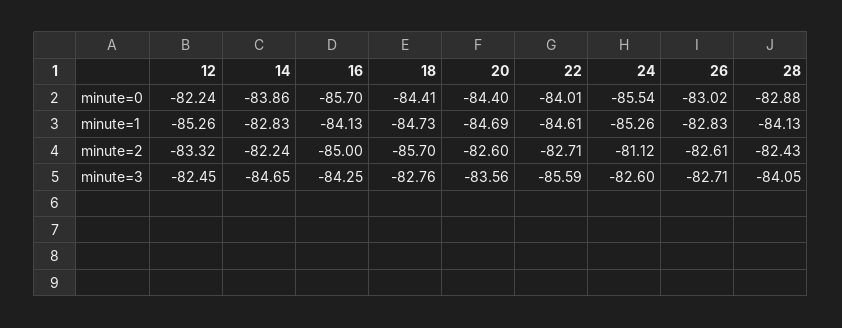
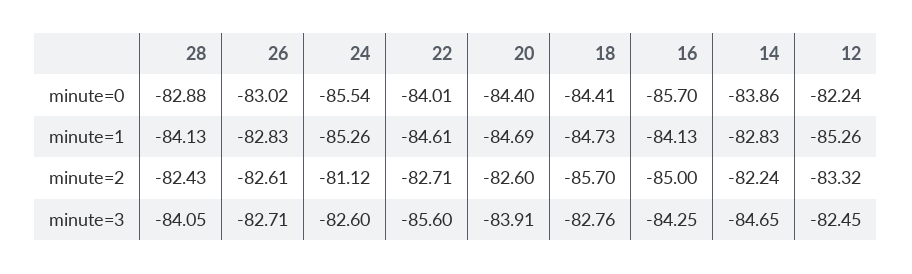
20, minute=3: -83.56 -> -83.91
22, minute=3: -85.59 -> -85.6

